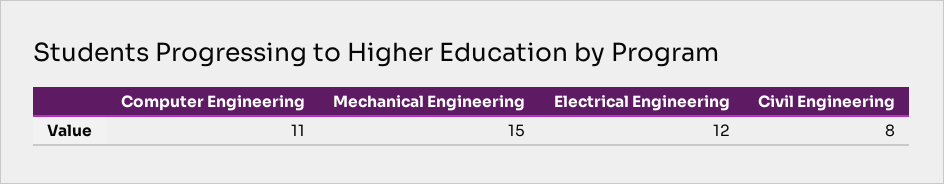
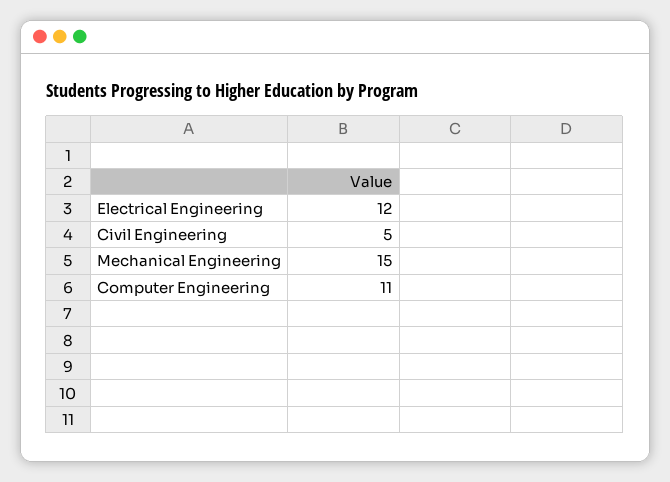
Civil Engineering: 8 -> 5

